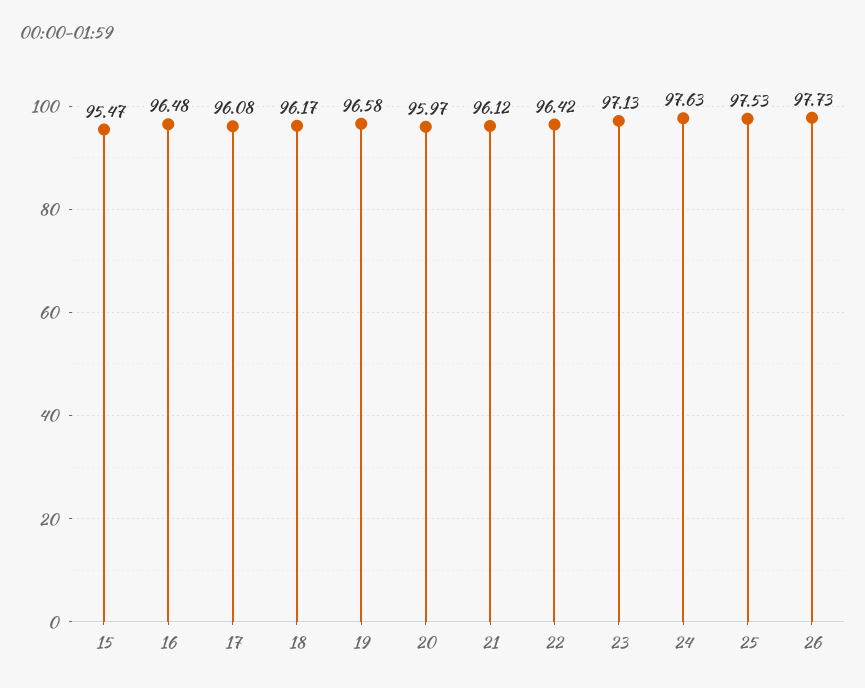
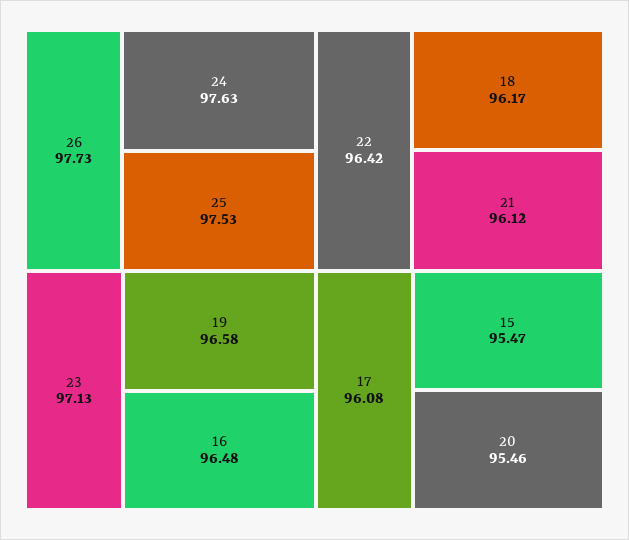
20: 95.97 -> 95.46

